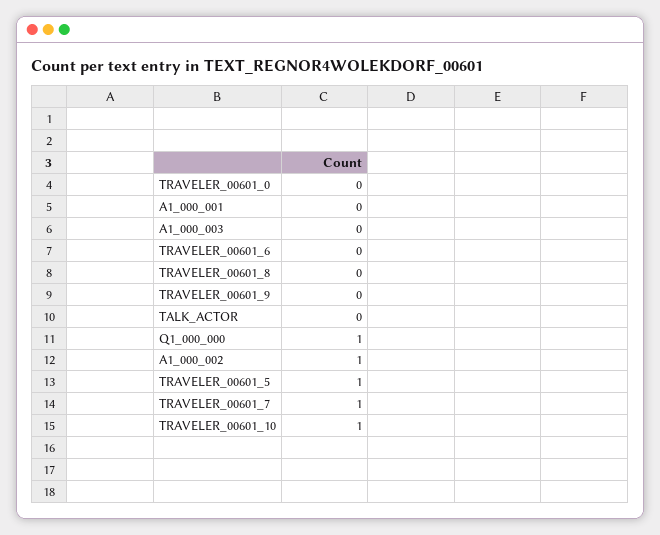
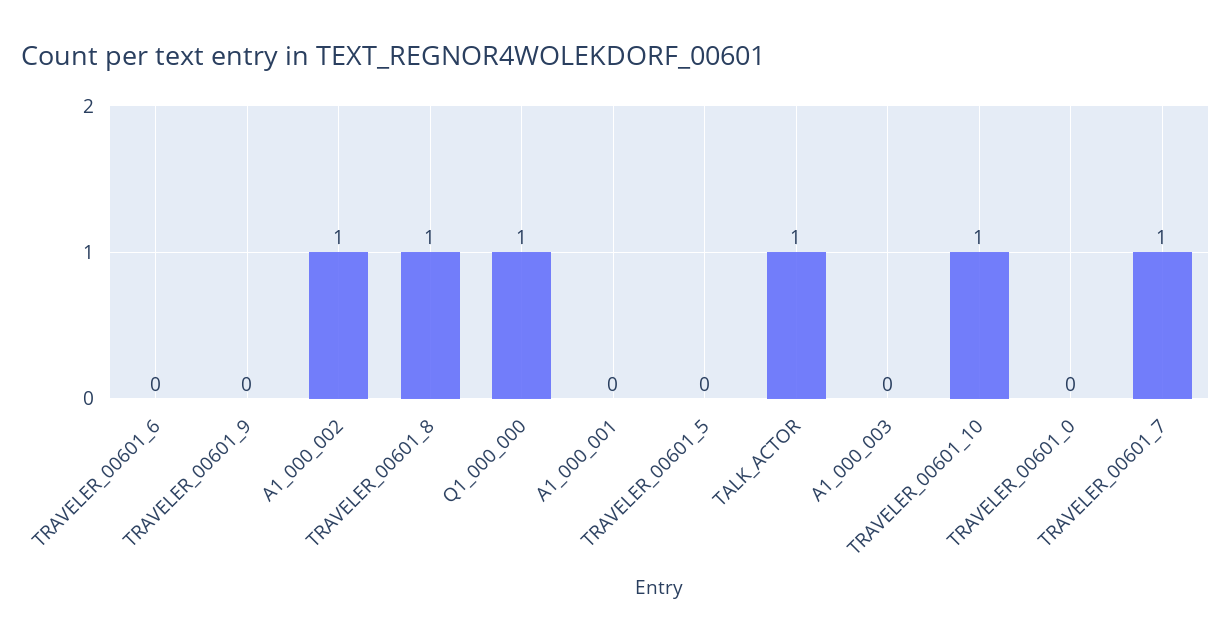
TRAVELER_00601_8: 0 -> 1
TALK_ACTOR: 0 -> 1
TRAVELER_00601_5: 1 -> 0

